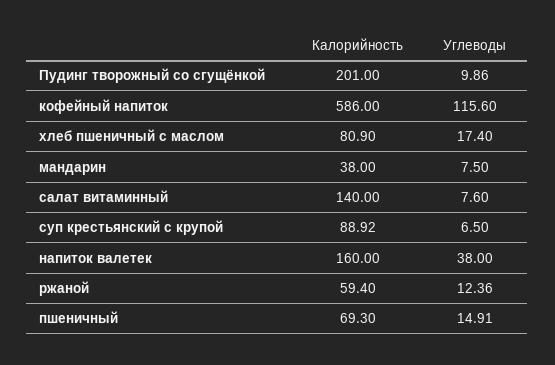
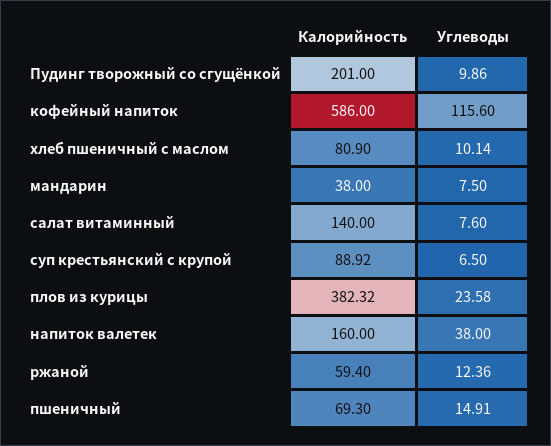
Углеводы, хлеб пшеничный с маслом: 17.4 -> 10.14
Калорийность, плов из курицы: none -> 382.32
Углеводы, плов из курицы: none -> 23.58

